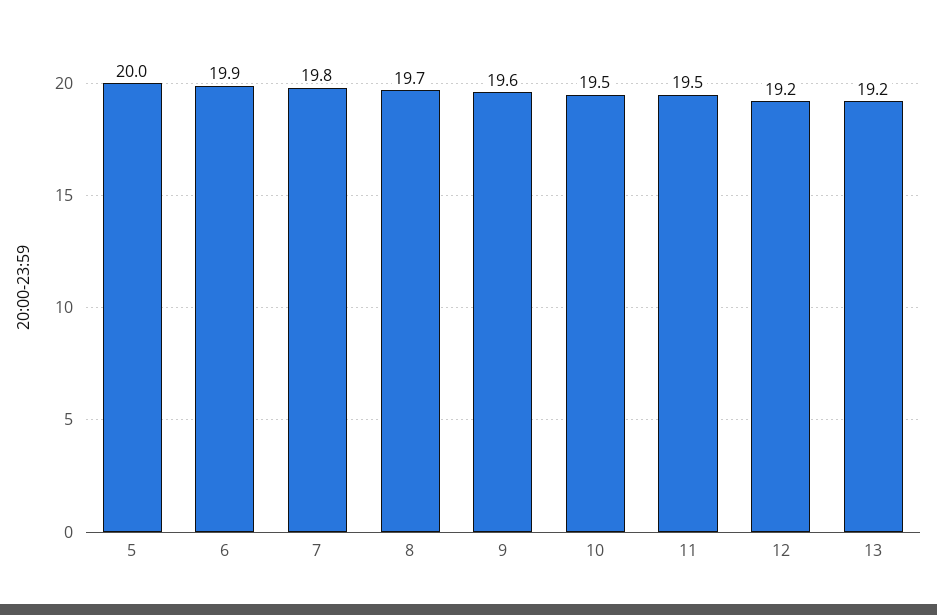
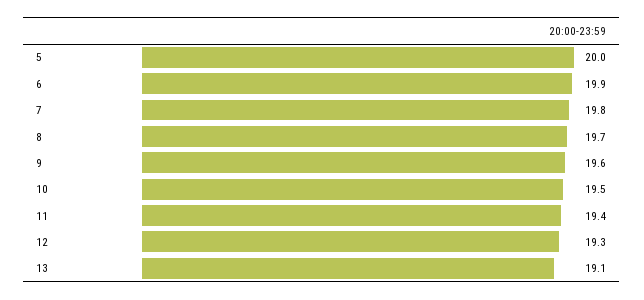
11: 19.5 -> 19.4
12: 19.2 -> 19.3
13: 19.2 -> 19.1

